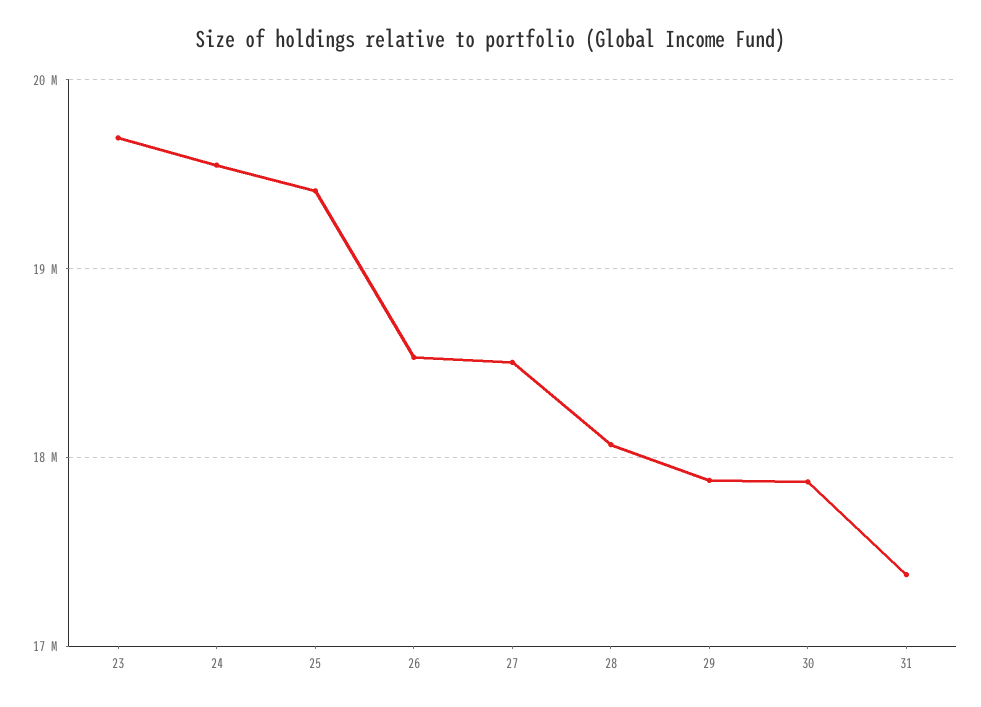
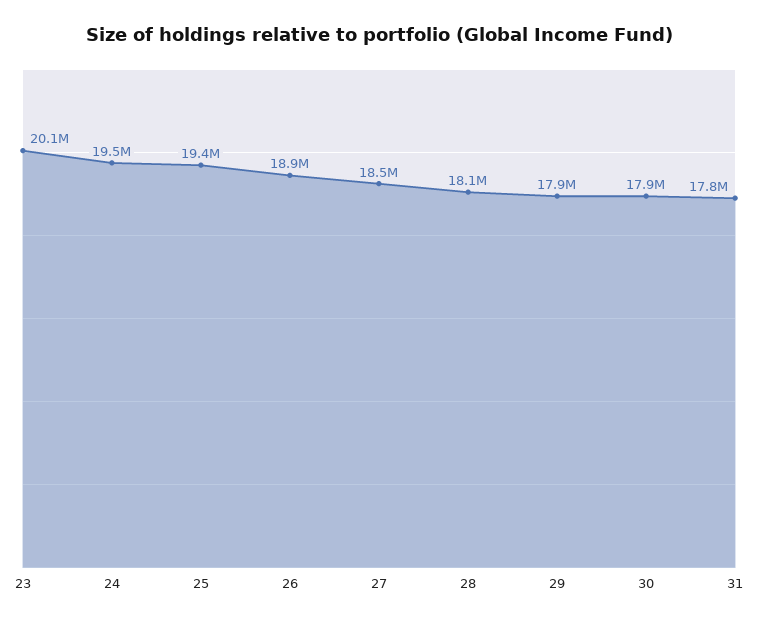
23: 19700000 -> 20100000
26: 18500000 -> 18900000
31: 17400000 -> 17800000

